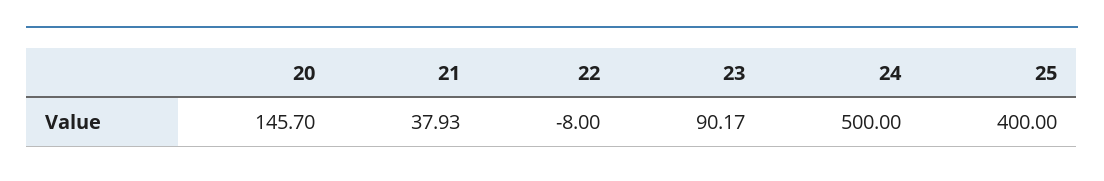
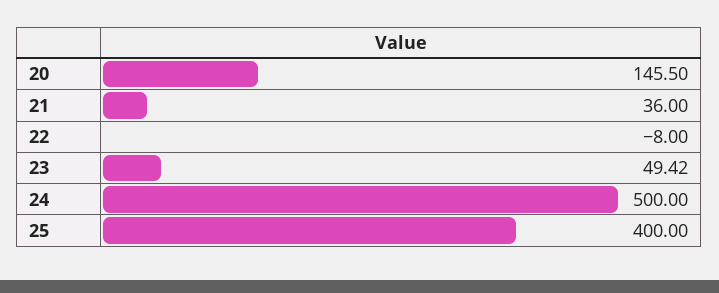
20: 145.7 -> 145.5
21: 37.93 -> 36
23: 90.17 -> 49.42

